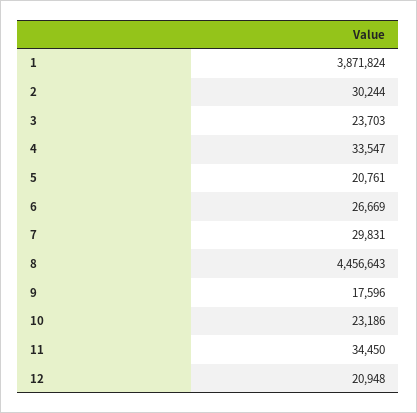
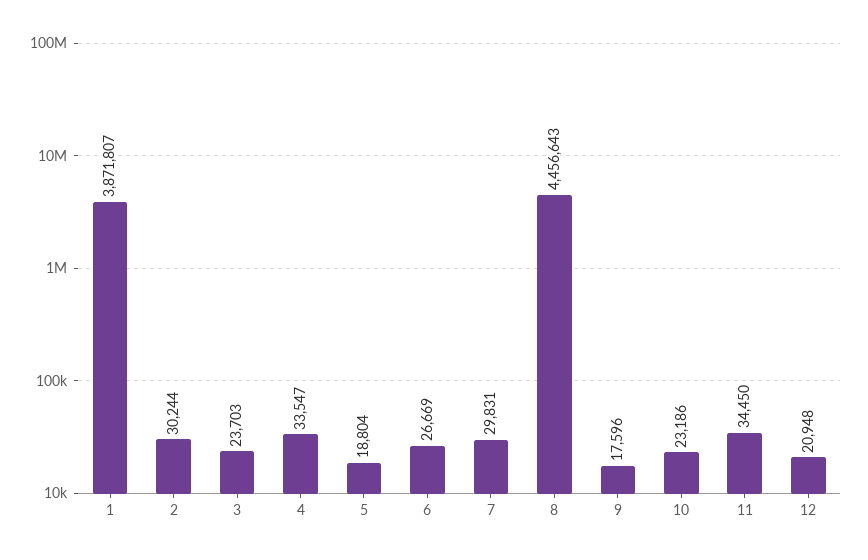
1: 3871824 -> 3871807
5: 20761 -> 18804

